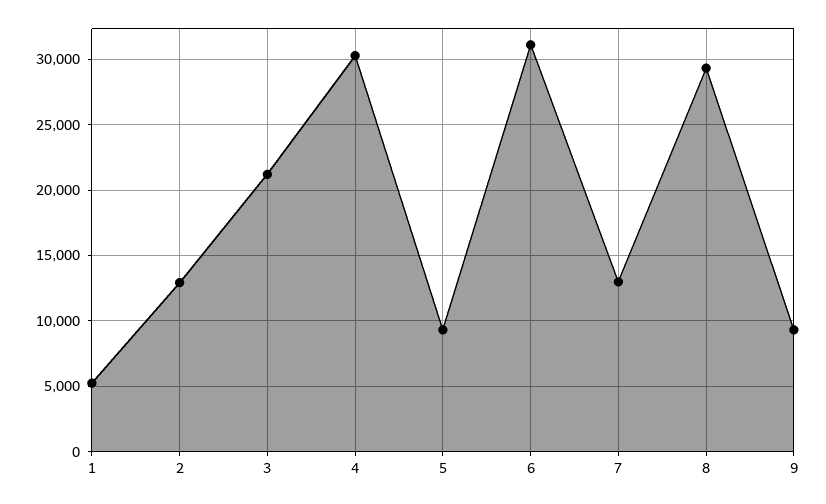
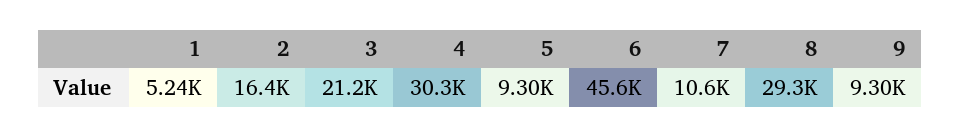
2: 13000 -> 16400
6: 31000 -> 45600
7: 13000 -> 10600

